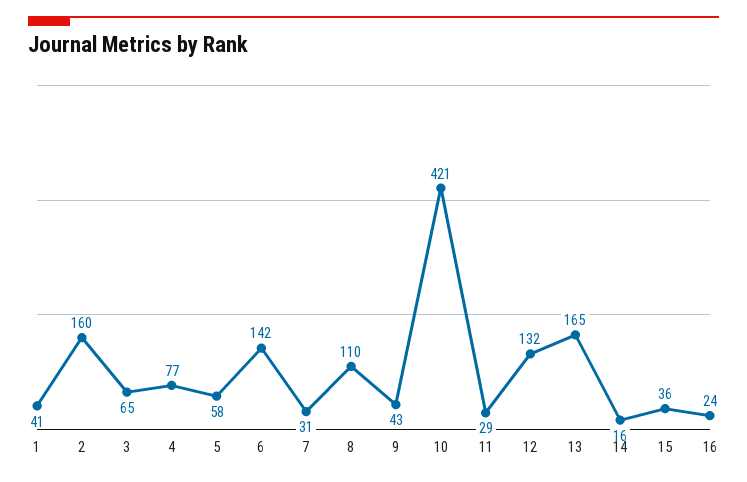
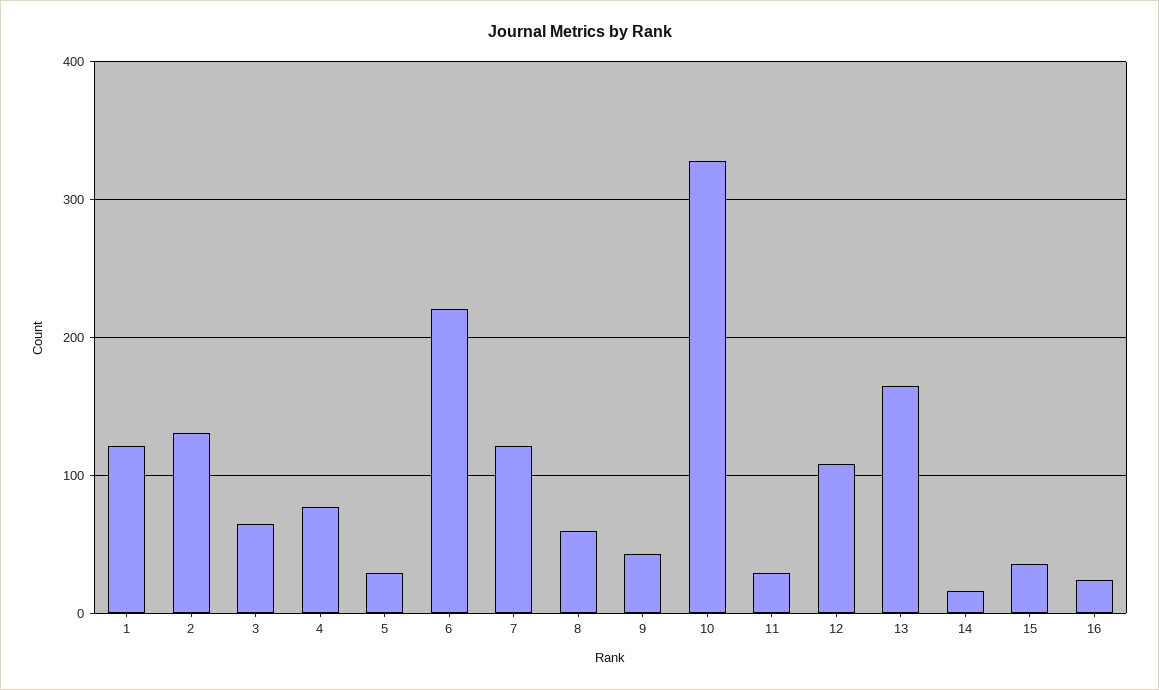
1: 41 -> 120
2: 160 -> 130
5: 58 -> 30
6: 142 -> 220
7: 31 -> 120
8: 110 -> 60
10: 421 -> 330
12: 132 -> 110

